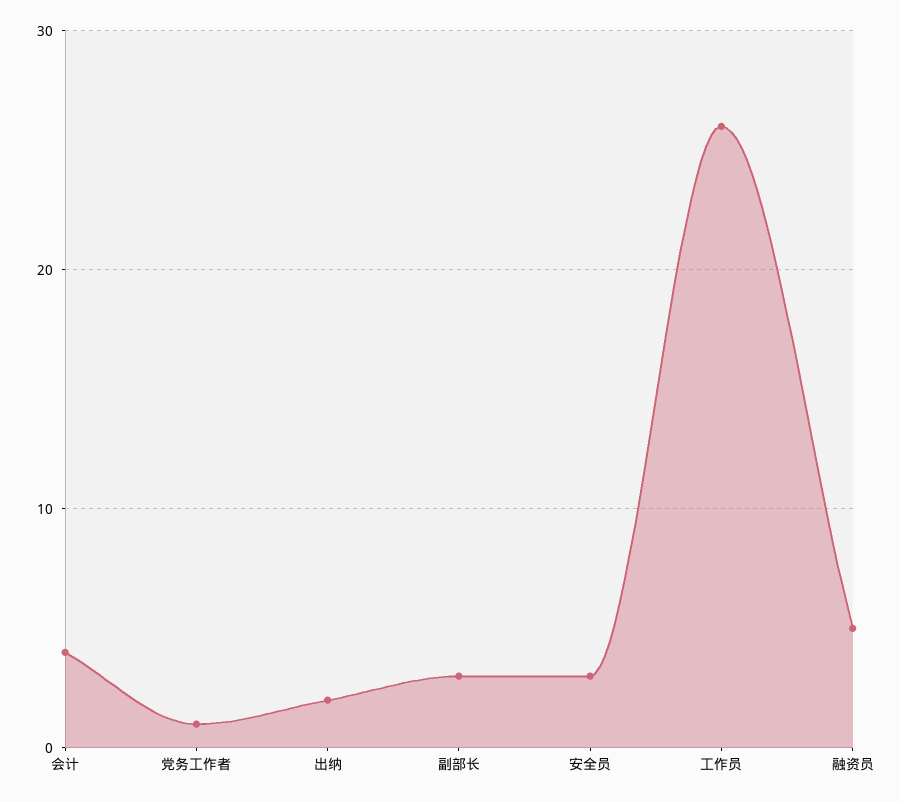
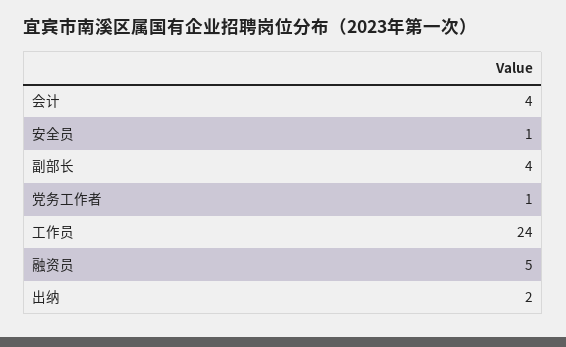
副部长: 3 -> 4
安全员: 3 -> 1
工作员: 26 -> 24

